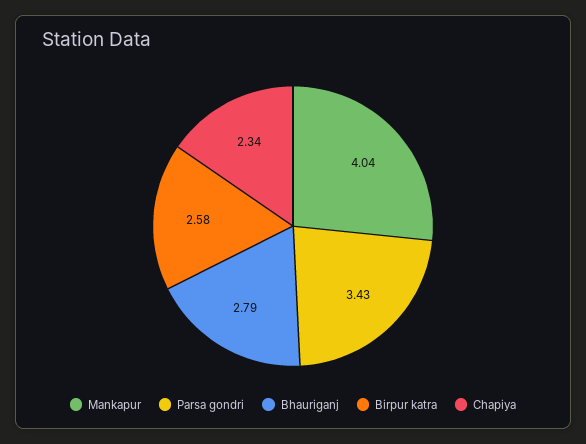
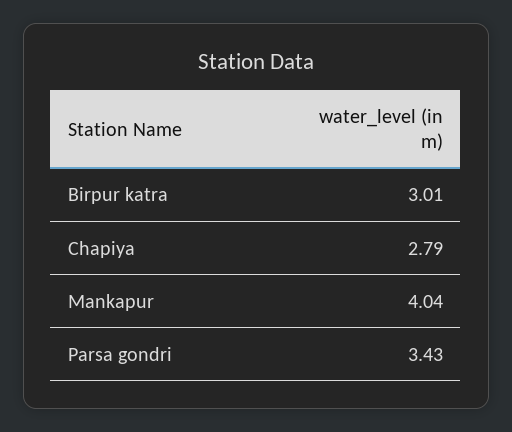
Bhauriganj: 2.79 -> none
Birpur katra: 2.58 -> 3.01
Chapiya: 2.34 -> 2.79

